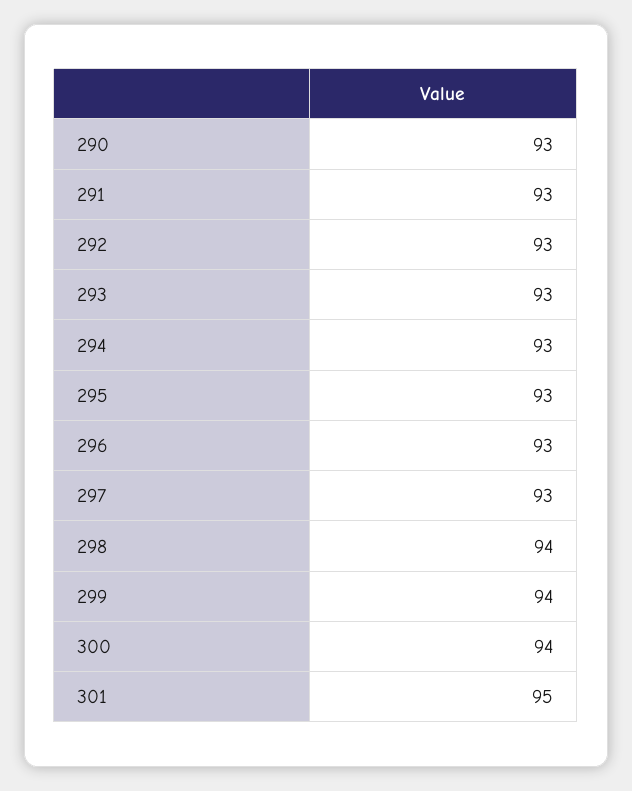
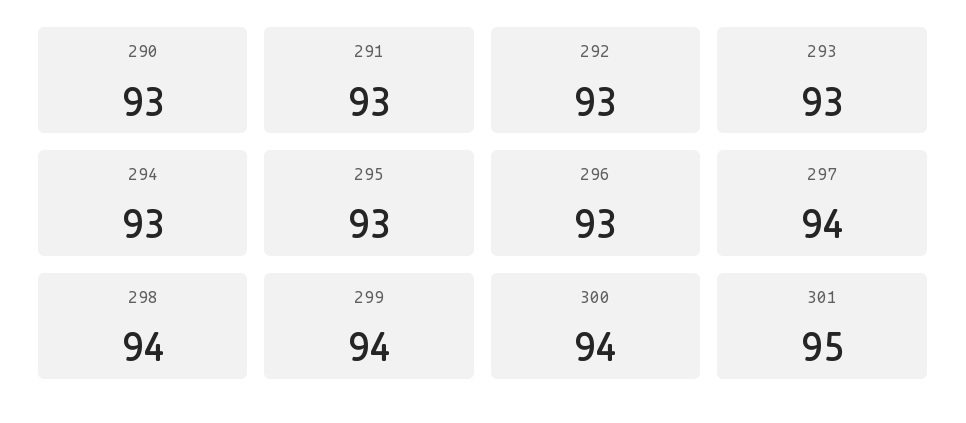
297: 93 -> 94

